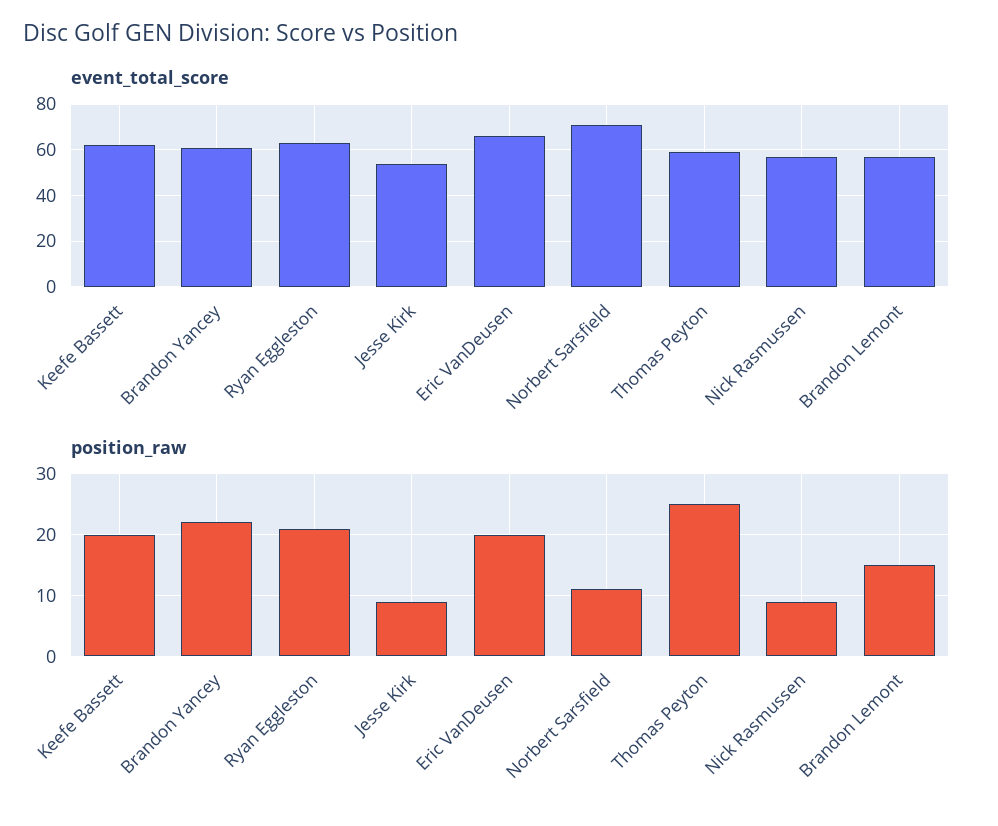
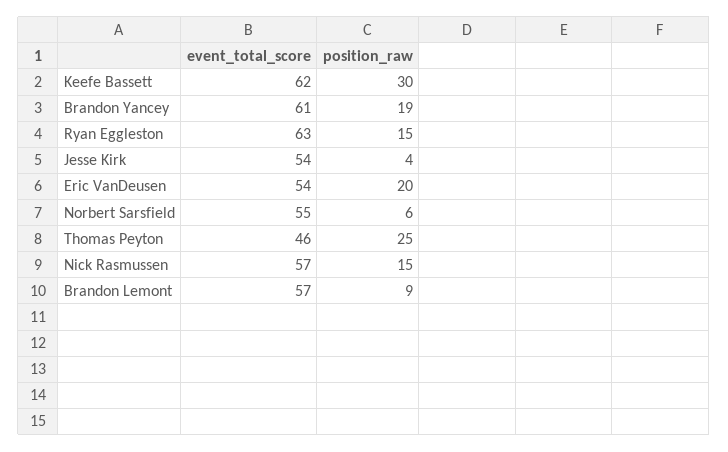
event_total_score, Eric VanDeusen: 65 -> 54
event_total_score, Norbert Sarsfield: 70 -> 55
event_total_score, Thomas Peyton: 60 -> 46
position_raw, Keefe Bassett: 20 -> 30
position_raw, Brandon Yancey: 22 -> 19
position_raw, Ryan Eggleston: 21 -> 15
position_raw, Jesse Kirk: 9 -> 4
position_raw, Norbert Sarsfield: 11 -> 6
position_raw, Nick Rasmussen: 9 -> 15
position_raw, Brandon Lemont: 15 -> 9

